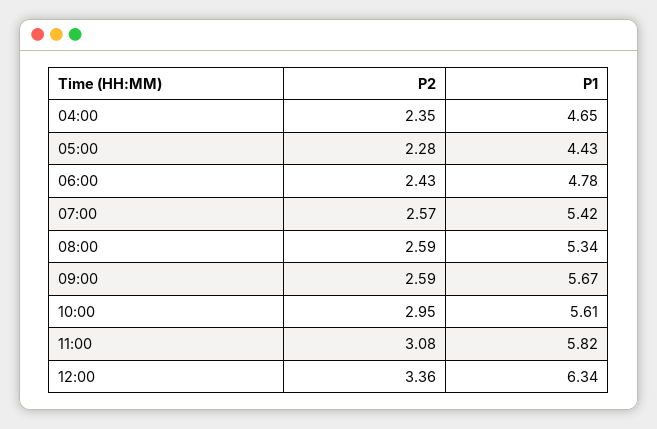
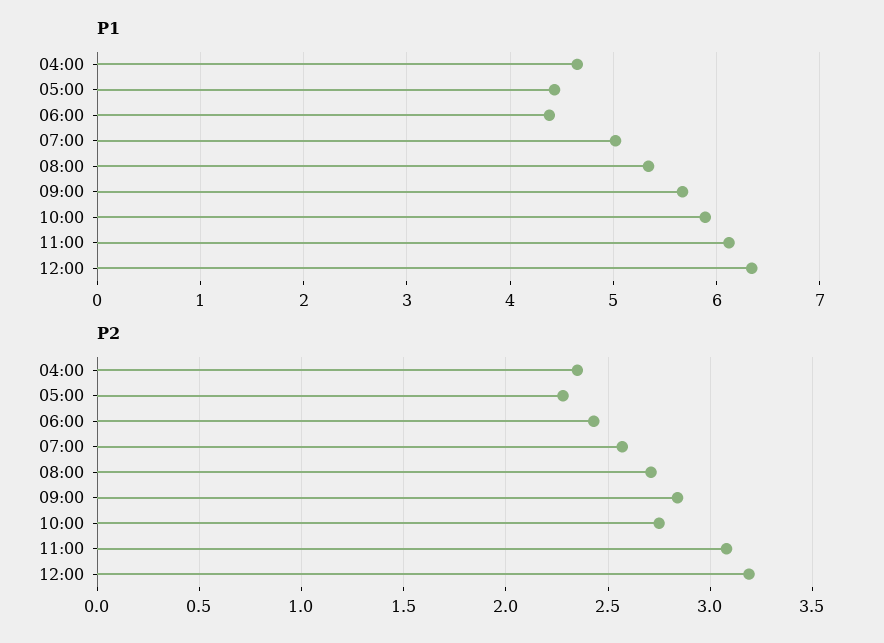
P1, 06:00: 4.78 -> 4.4
P1, 07:00: 5.42 -> 5
P2, 08:00: 2.59 -> 2.7
P2, 09:00: 2.59 -> 2.85
P2, 10:00: 2.95 -> 2.75
P1, 10:00: 5.61 -> 5.9
P1, 11:00: 5.82 -> 6.1
P2, 12:00: 3.36 -> 3.2

